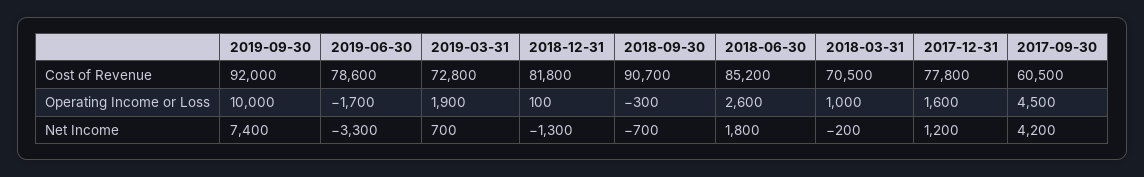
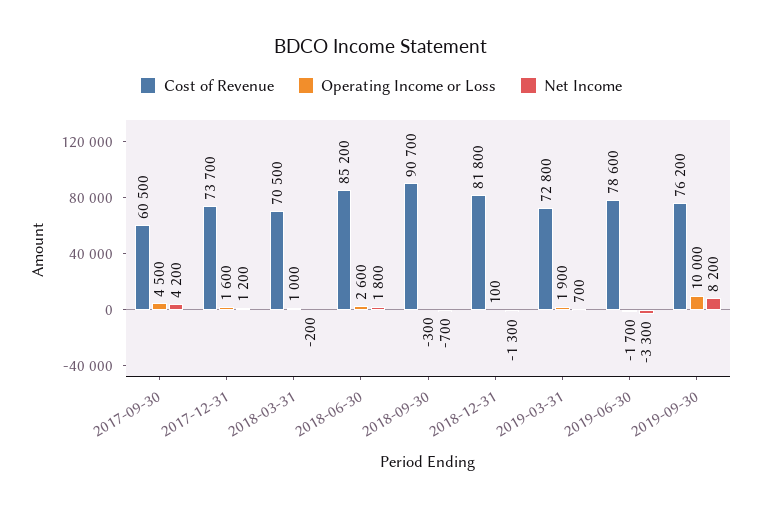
Cost of Revenue, 2019-09-30: 92000 -> 76200
Cost of Revenue, 2017-12-31: 77800 -> 73700
Net Income, 2019-09-30: 7400 -> 8200

